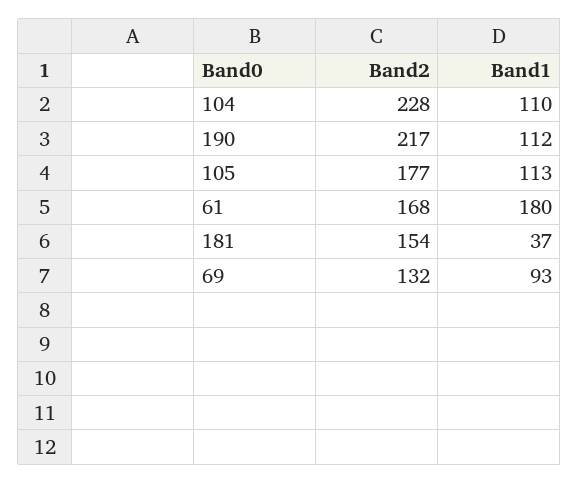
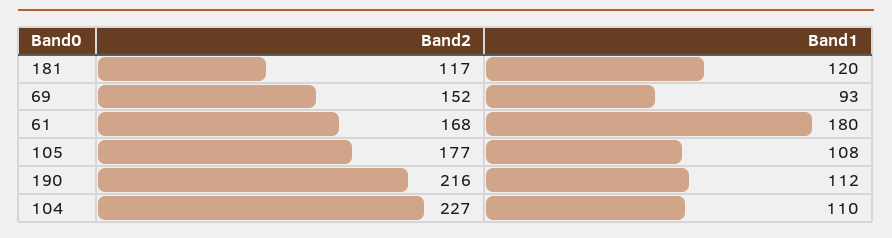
Band2, 104: 228 -> 227
Band2, 190: 217 -> 216
Band1, 105: 113 -> 108
Band2, 181: 154 -> 117
Band1, 181: 37 -> 120
Band2, 69: 132 -> 152

